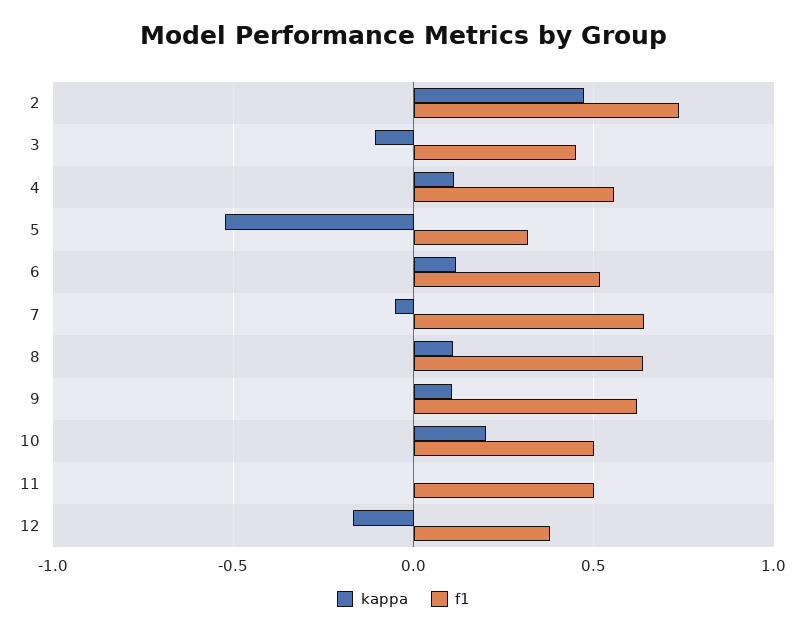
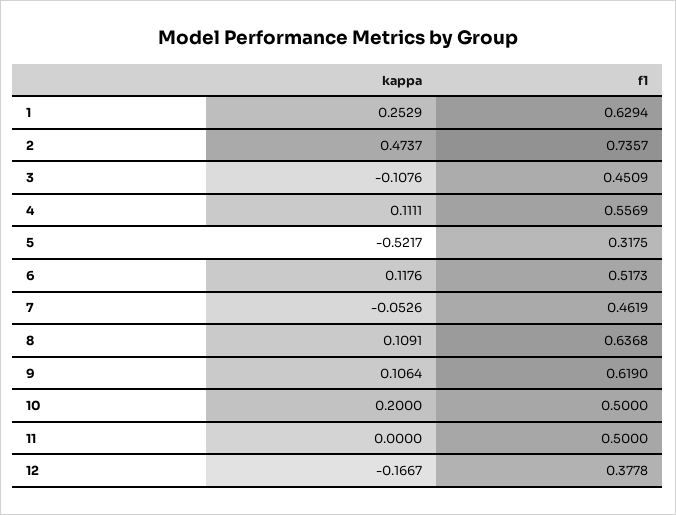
f1, 7: 0.65 -> 0.4619
kappa, 1: none -> 0.2529
f1, 1: none -> 0.6294

